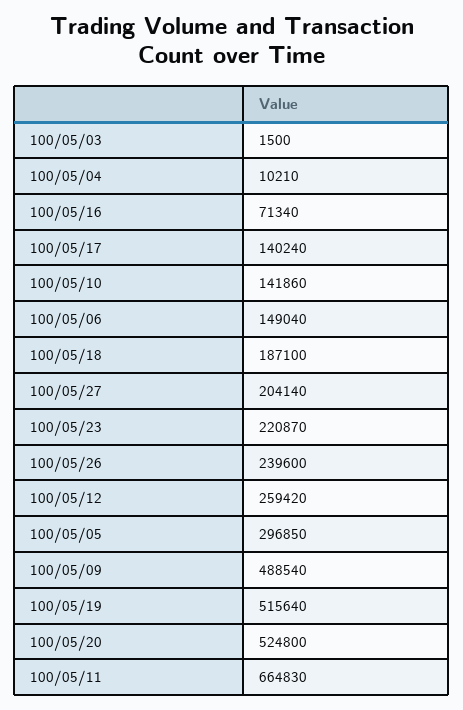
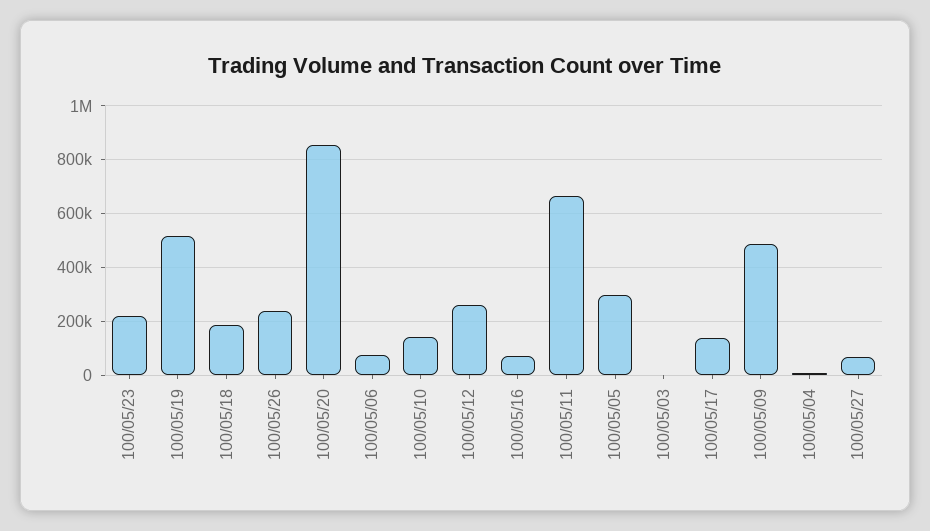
100/05/06: 149040 -> 75000
100/05/27: 204140 -> 75000
100/05/20: 524800 -> 850000

